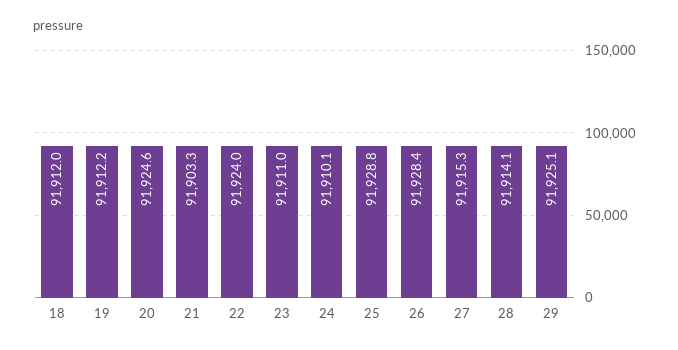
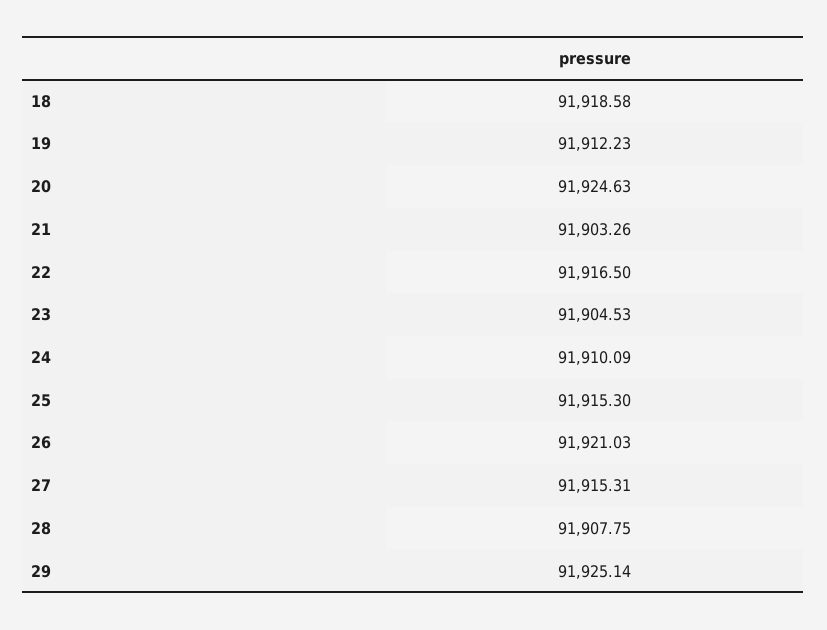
18: 91912 -> 91918.58
22: 91924 -> 91916.5
23: 91911 -> 91904.53
25: 91928.8 -> 91915.3
26: 91928.4 -> 91921.03
28: 91914.1 -> 91907.75

